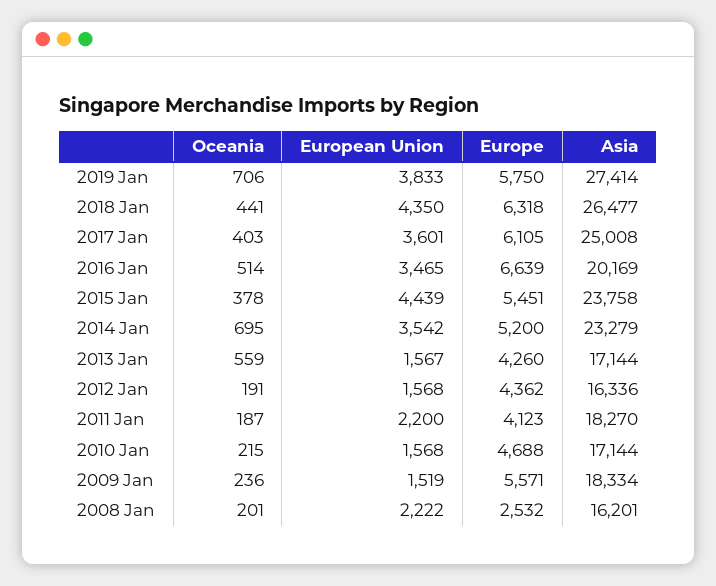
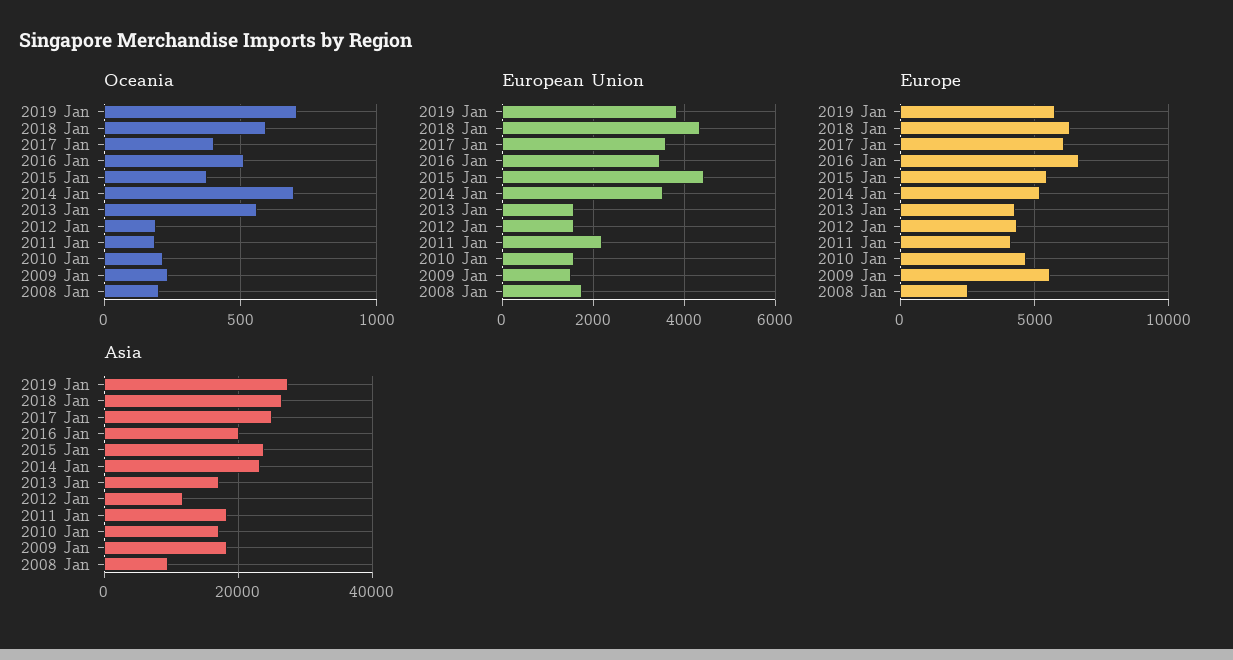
Oceania, 2018 Jan: 441 -> 600
Asia, 2012 Jan: 16336 -> 12000
European Union, 2008 Jan: 2222 -> 1800
Asia, 2008 Jan: 16201 -> 10000

